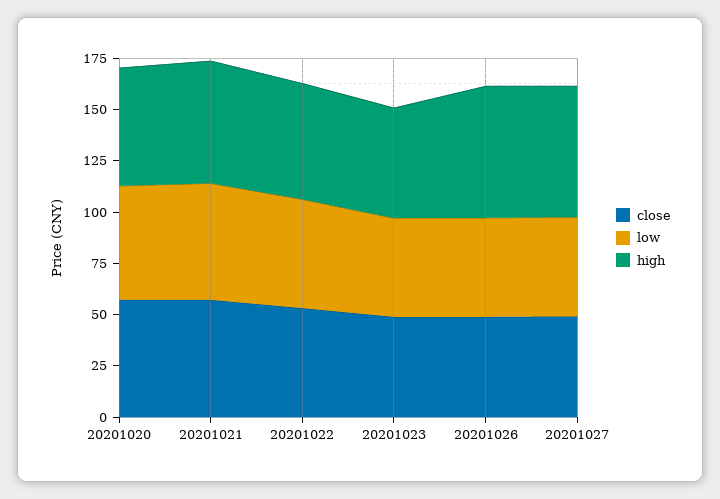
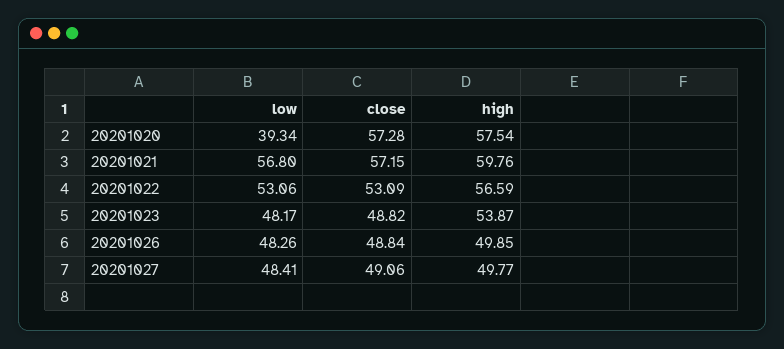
low, 20201020: 55 -> 39.34
high, 20201026: 65 -> 49.85
high, 20201027: 65 -> 49.77

